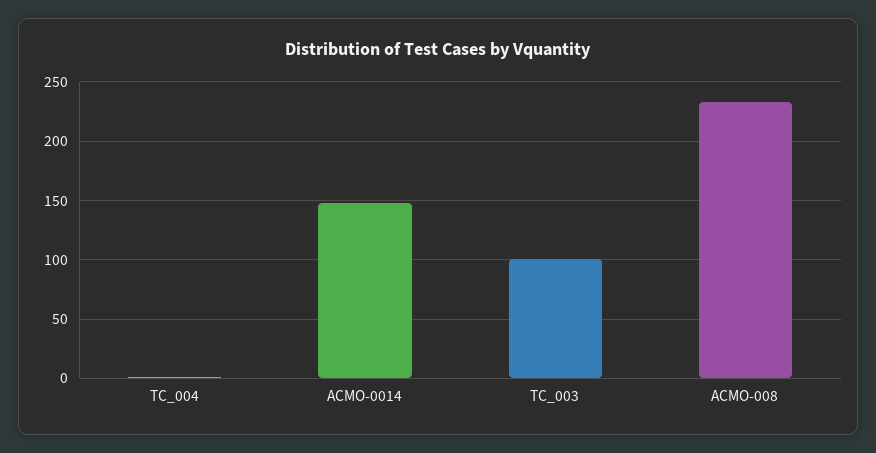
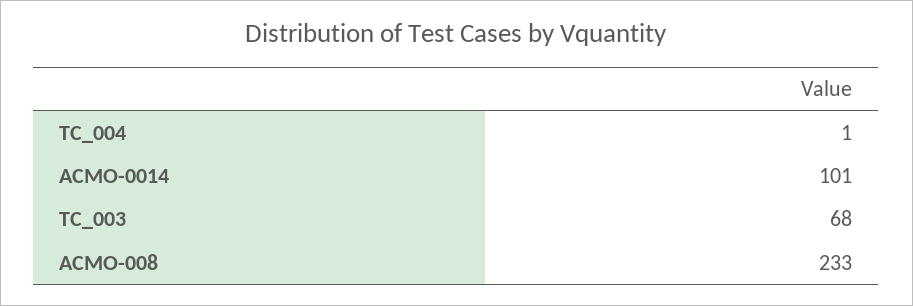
ACMO-0014: 150 -> 101
TC_003: 100 -> 68

